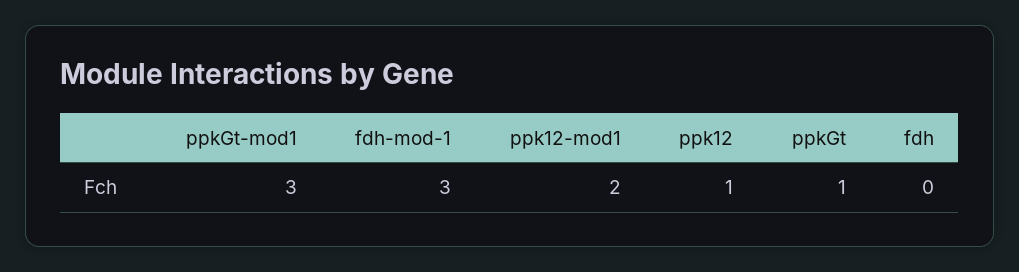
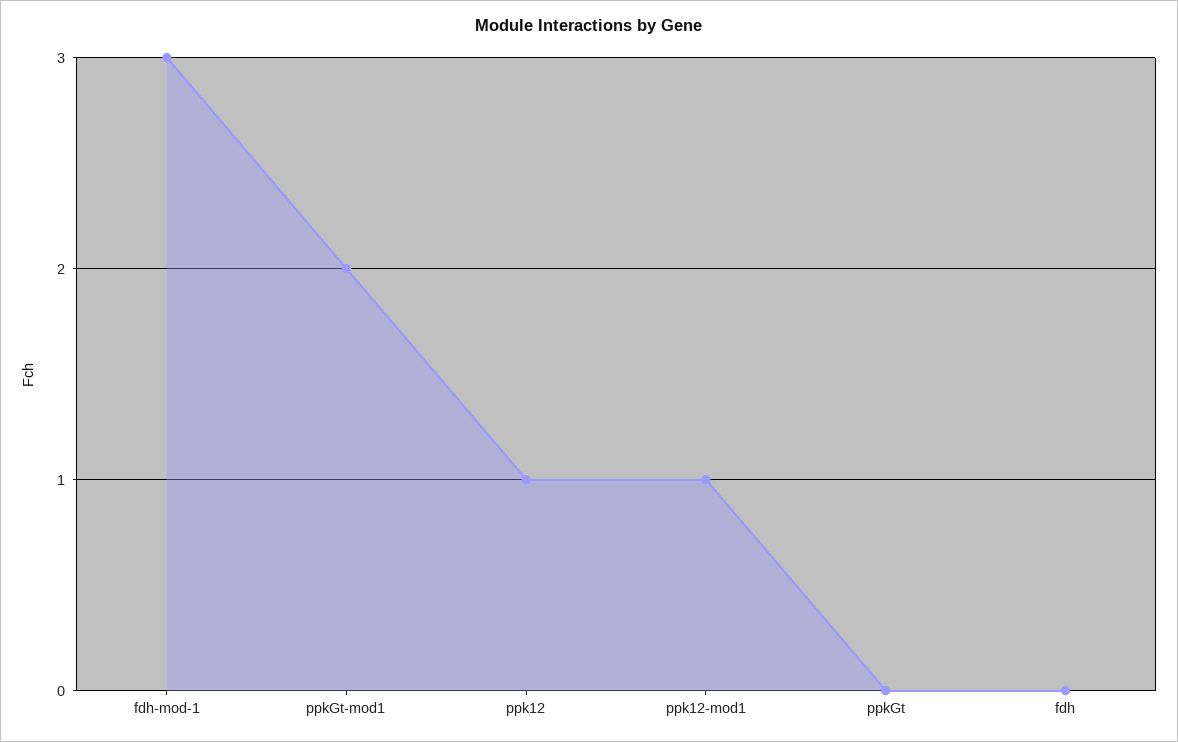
ppkGt-mod1: 3 -> 2
ppk12-mod1: 2 -> 1
ppkGt: 1 -> 0

